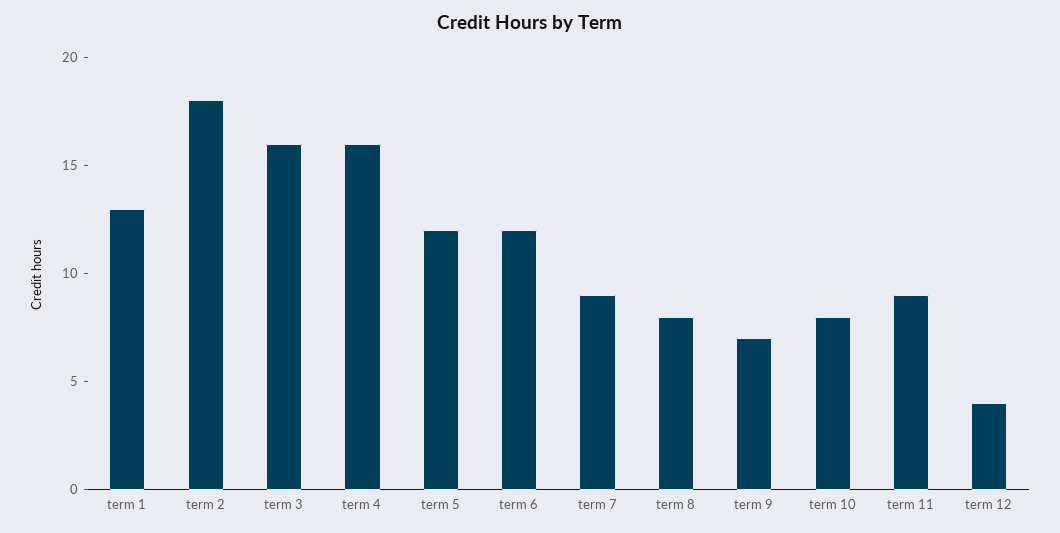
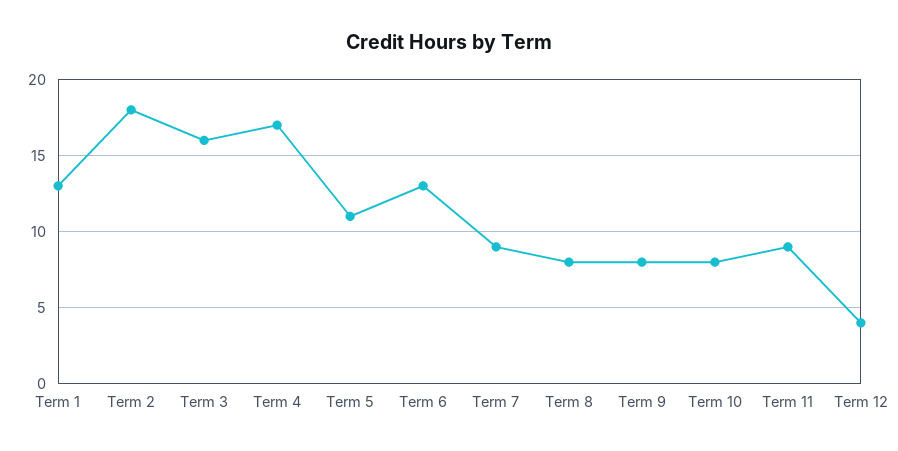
term 4: 16 -> 17
term 5: 12 -> 11
term 6: 12 -> 13
term 9: 7 -> 8

